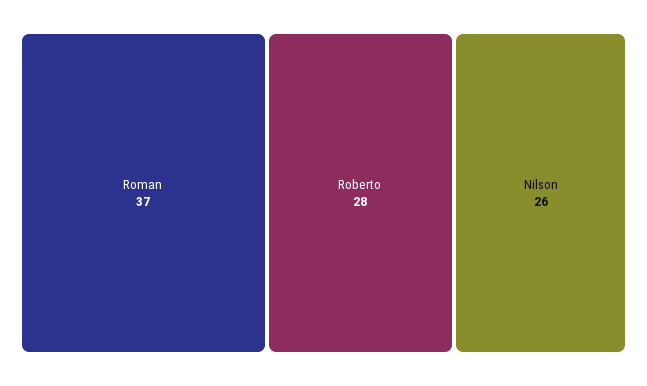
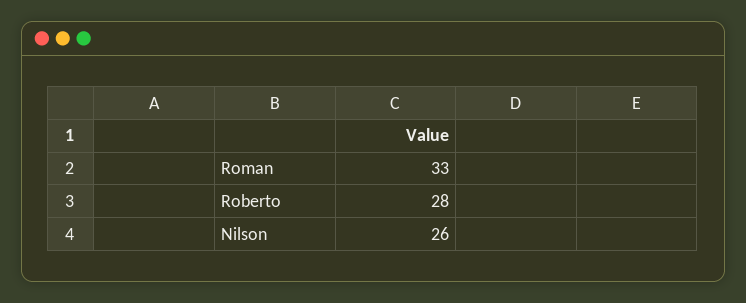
Roman: 37 -> 33

